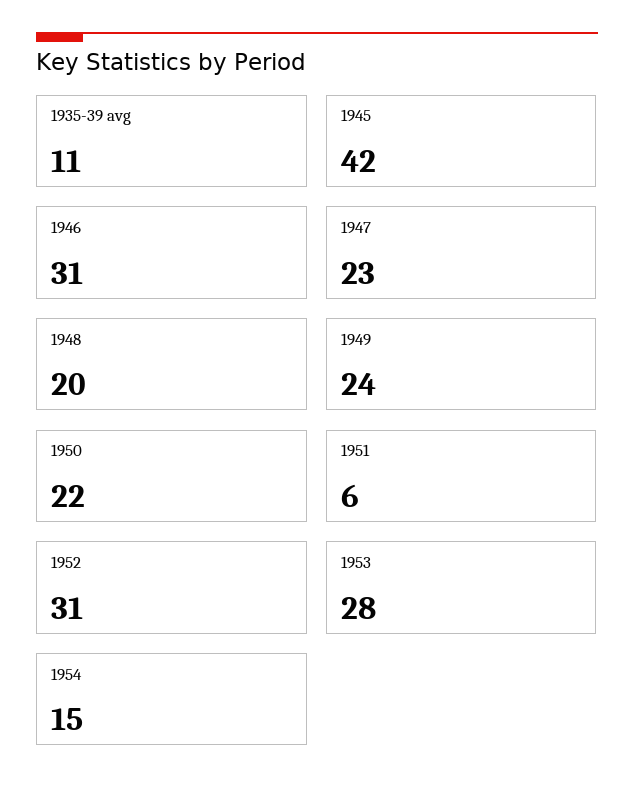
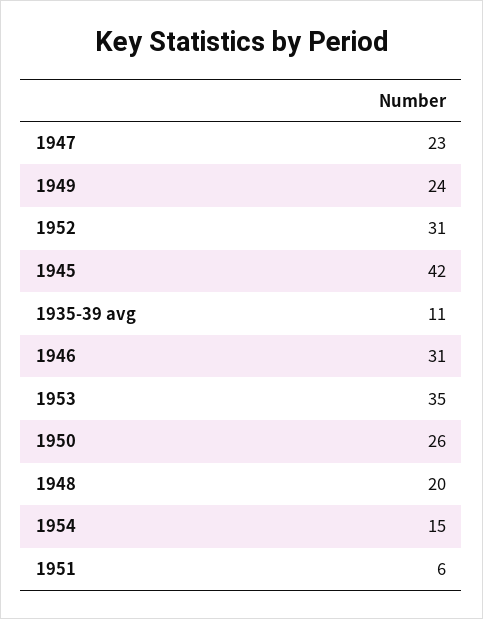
1950: 22 -> 26
1953: 28 -> 35

